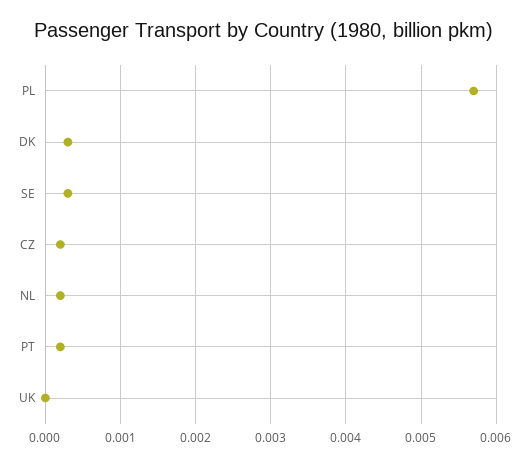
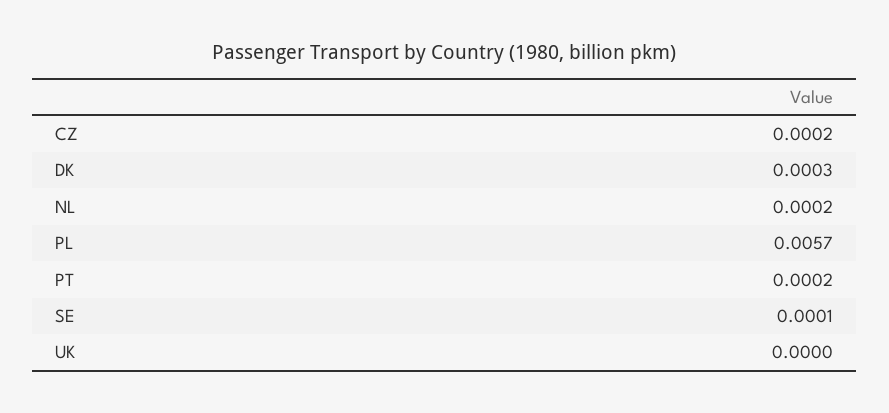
SE: 0.0003 -> 0.0001

